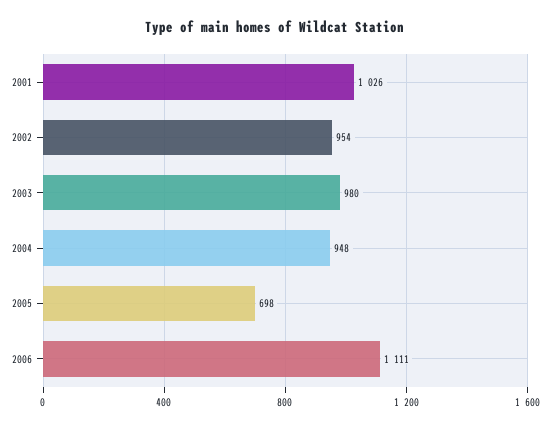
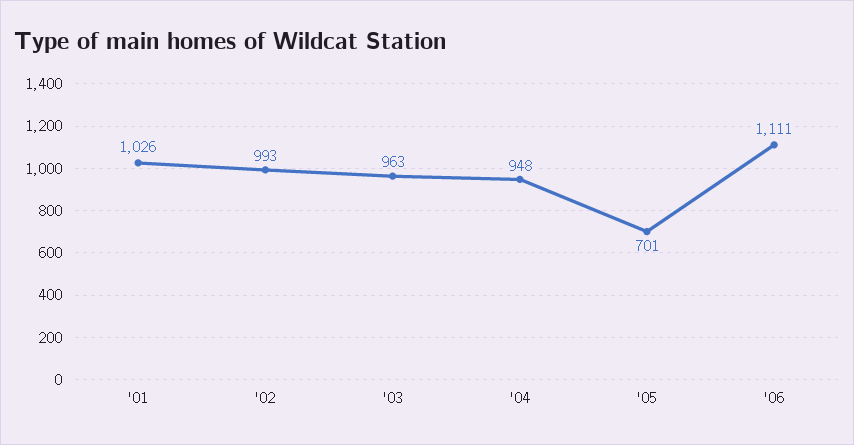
2002: 954 -> 993
2003: 980 -> 963
2005: 698 -> 701

